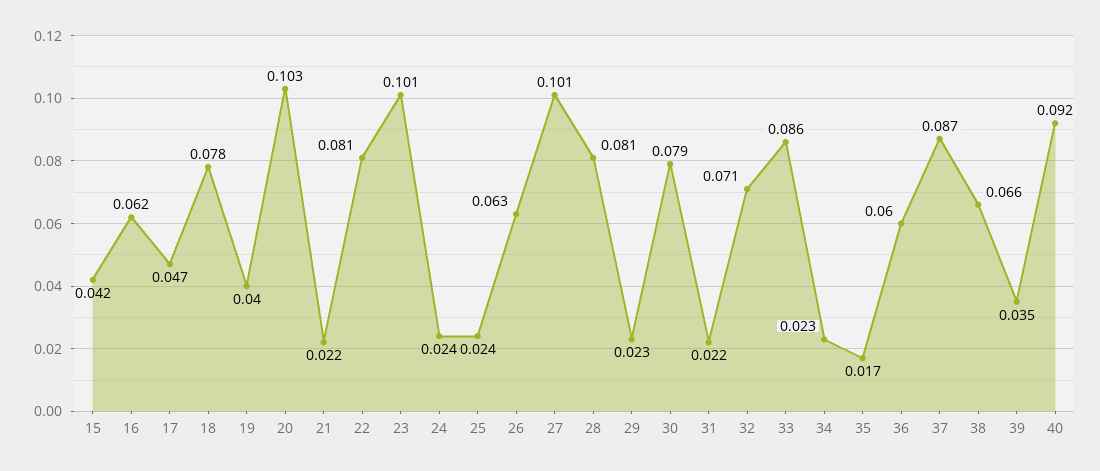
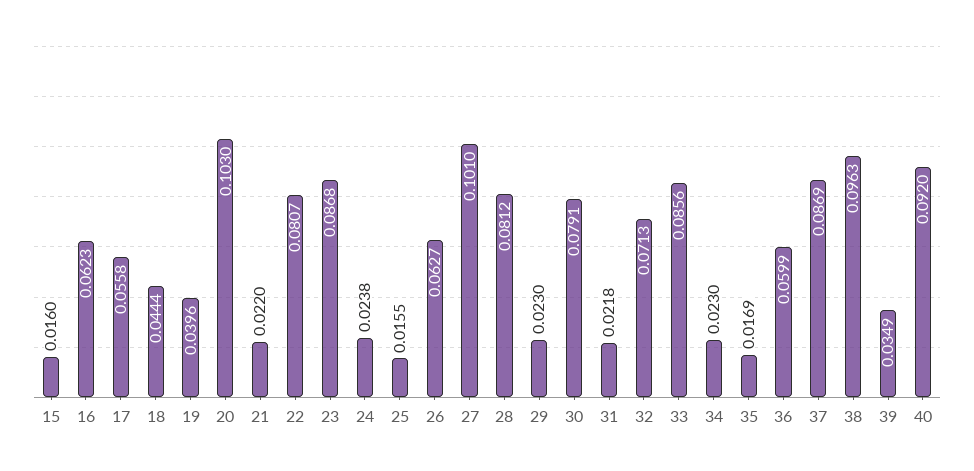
15: 0.042 -> 0.016
17: 0.047 -> 0.0558
18: 0.078 -> 0.0444
23: 0.101 -> 0.0868
25: 0.024 -> 0.0155
38: 0.066 -> 0.0963

